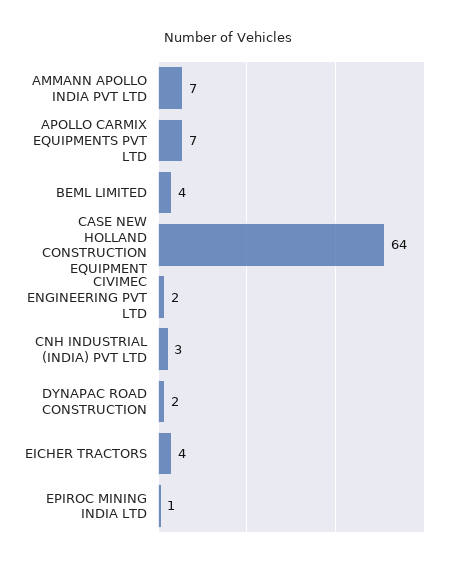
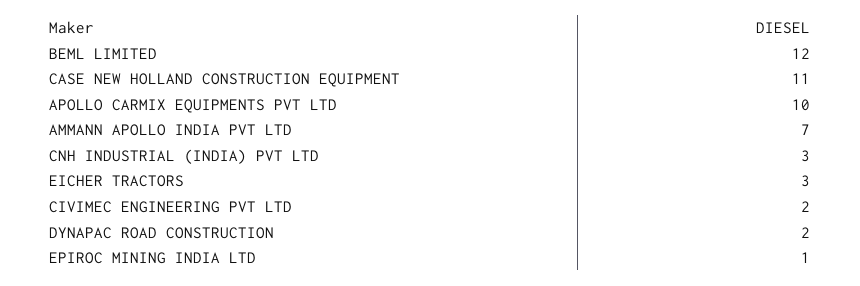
APOLLO CARMIX EQUIPMENTS PVT LTD: 7 -> 10
BEML LIMITED: 4 -> 12
CASE NEW HOLLAND CONSTRUCTION EQUIPMENT: 64 -> 11
EICHER TRACTORS: 4 -> 3

